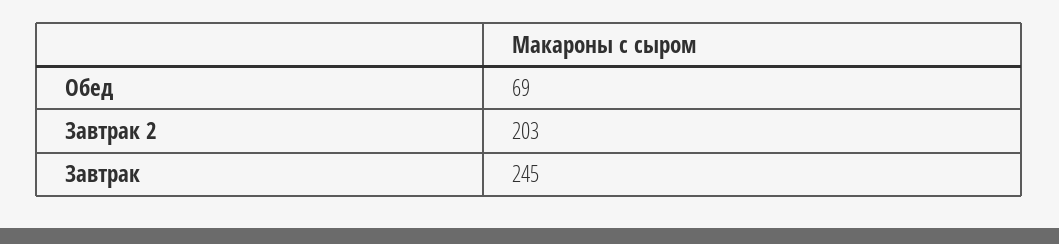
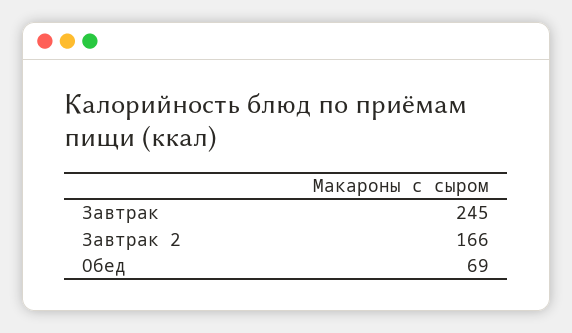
Завтрак 2: 203 -> 166

